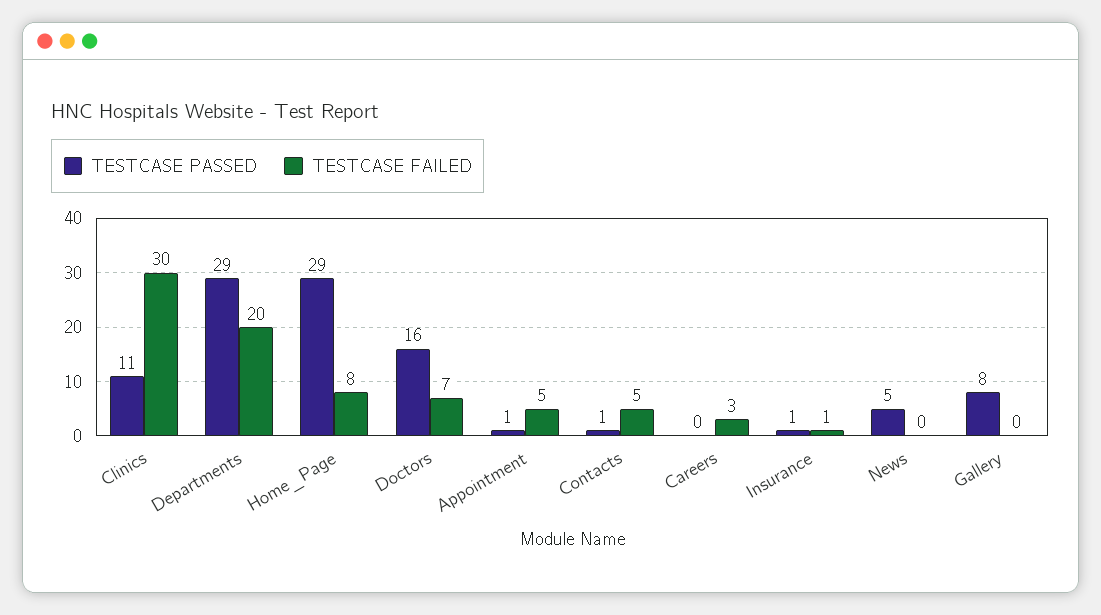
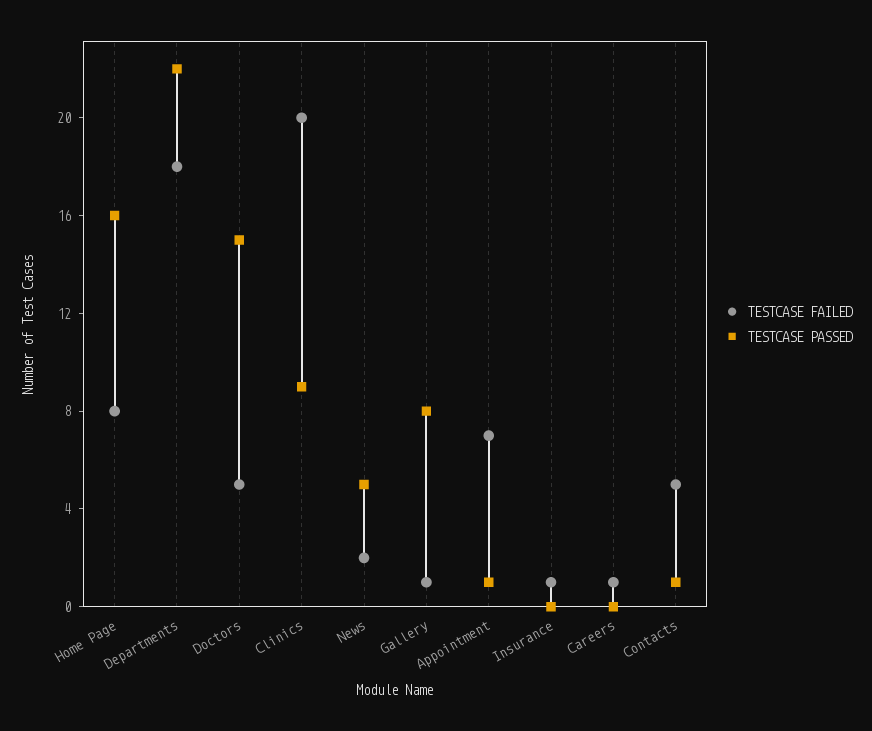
TESTCASE PASSED, Clinics: 11 -> 9
TESTCASE FAILED, Clinics: 30 -> 20
TESTCASE PASSED, Departments: 29 -> 22
TESTCASE FAILED, Departments: 20 -> 18
TESTCASE PASSED, Home_Page: 29 -> 16
TESTCASE PASSED, Doctors: 16 -> 15
TESTCASE FAILED, Doctors: 7 -> 5
TESTCASE FAILED, Appointment: 5 -> 7
TESTCASE FAILED, Careers: 3 -> 1
TESTCASE PASSED, Insurance: 1 -> 0
TESTCASE FAILED, News: 0 -> 2
TESTCASE FAILED, Gallery: 0 -> 1

